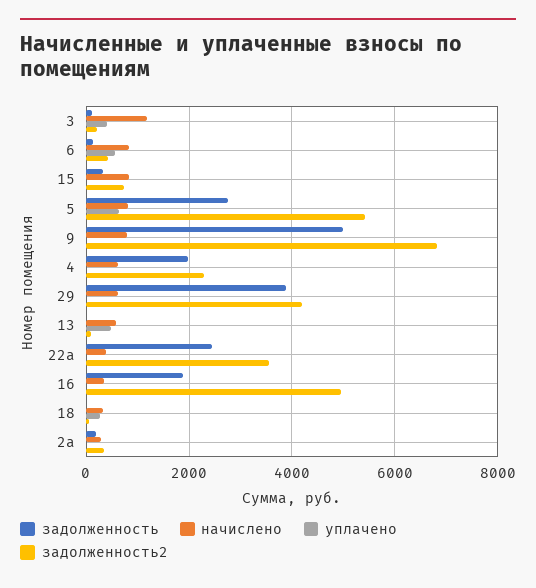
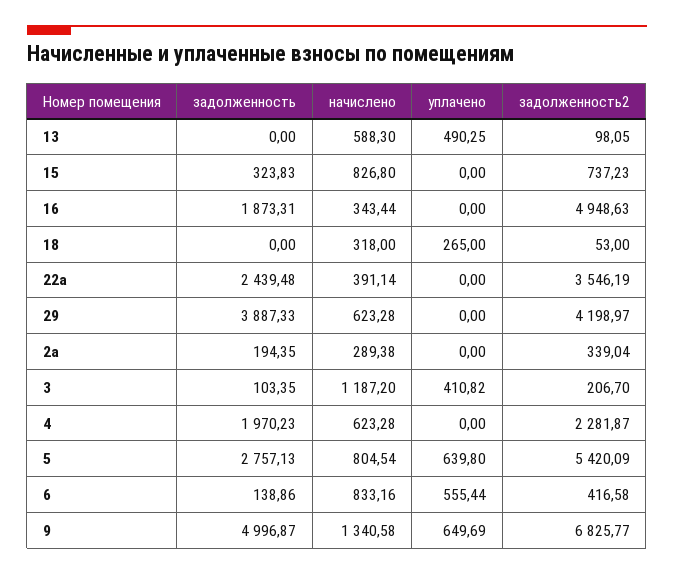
начислено, 9: 800 -> 1340.58
уплачено, 9: 0 -> 649.69

